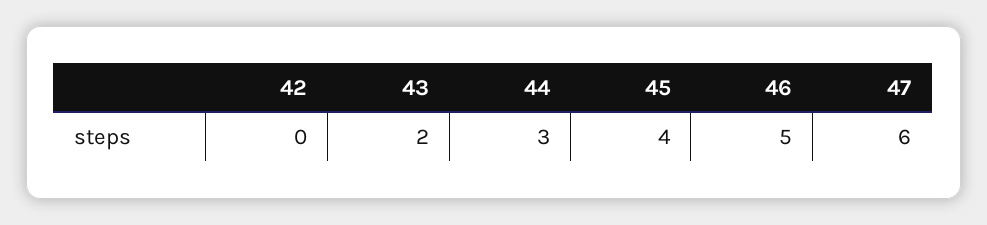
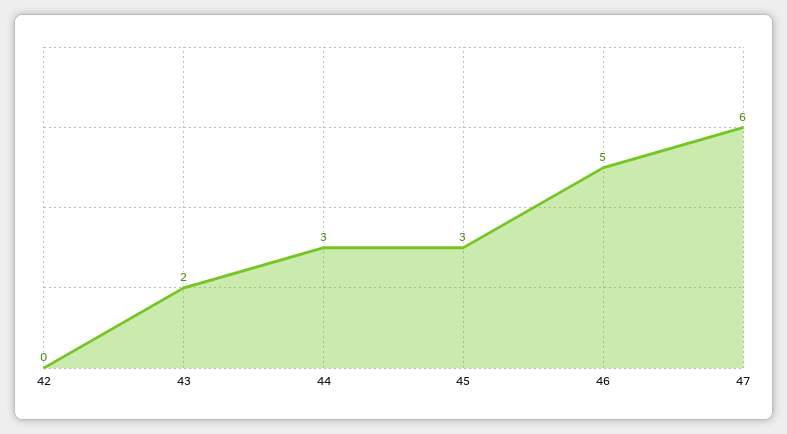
45: 4 -> 3

